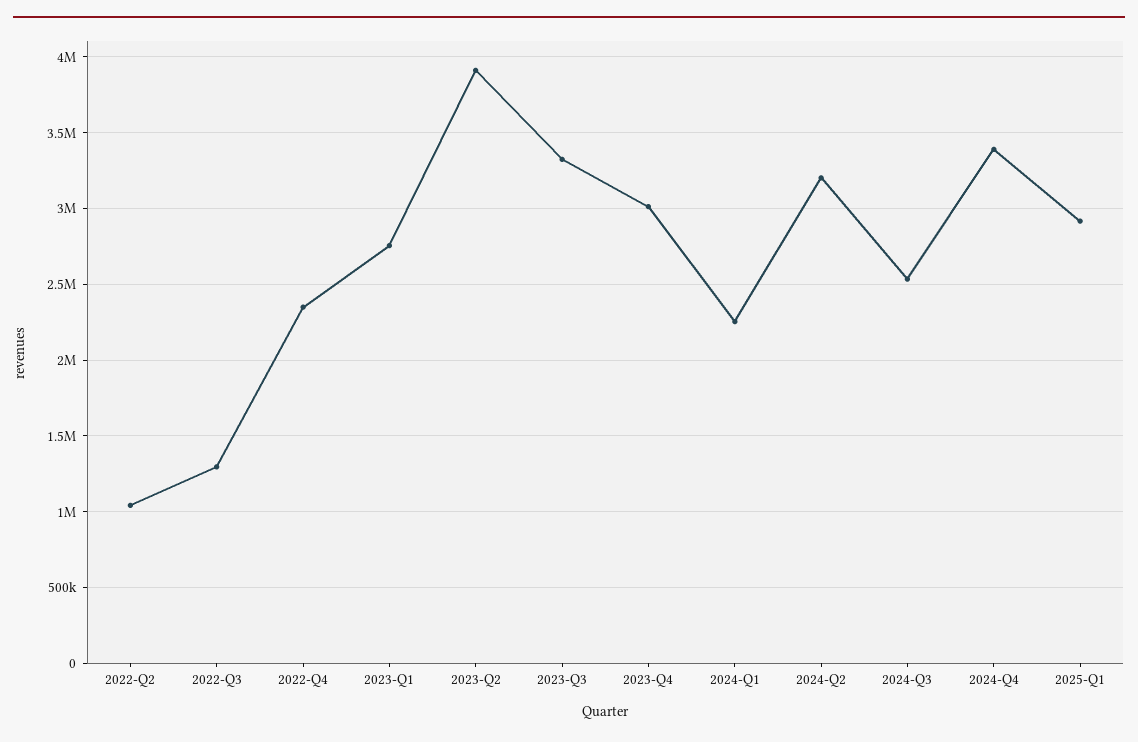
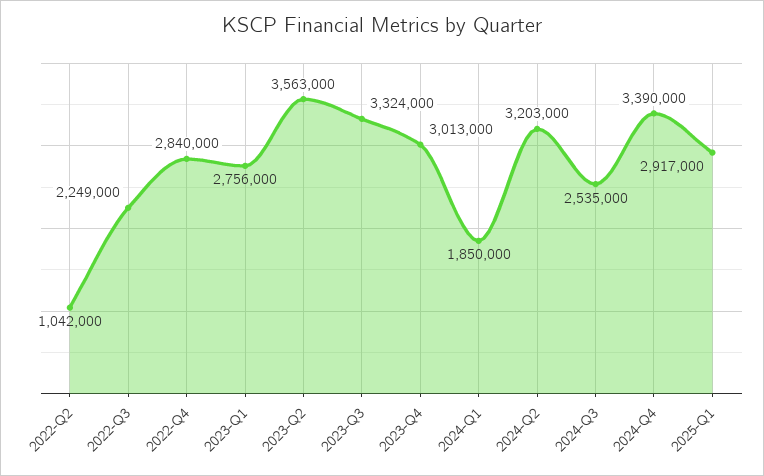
2022-Q3: 1300000 -> 2249000
2022-Q4: 2350000 -> 2840000
2023-Q2: 3900000 -> 3563000
2024-Q1: 2250000 -> 1850000

